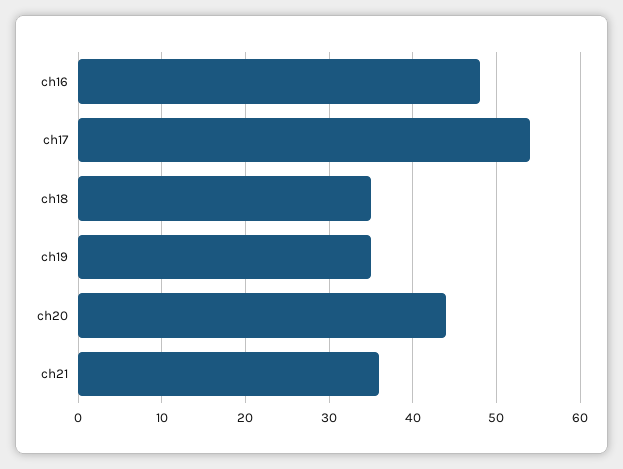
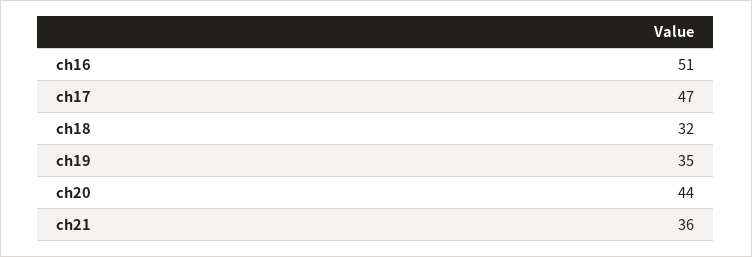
ch16: 48 -> 51
ch17: 54 -> 47
ch18: 35 -> 32

